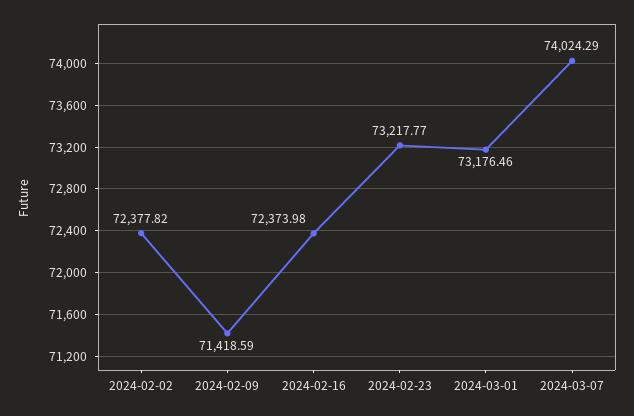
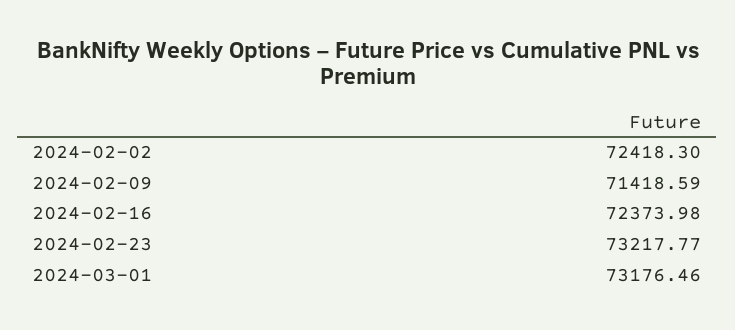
2024-02-02: 72377.82 -> 72418.3
2024-03-07: 74024.29 -> none

